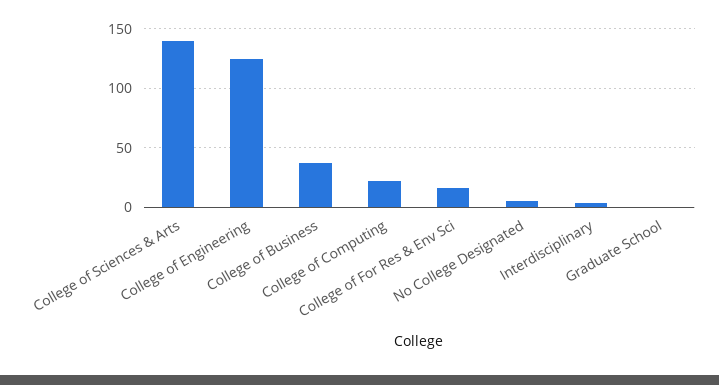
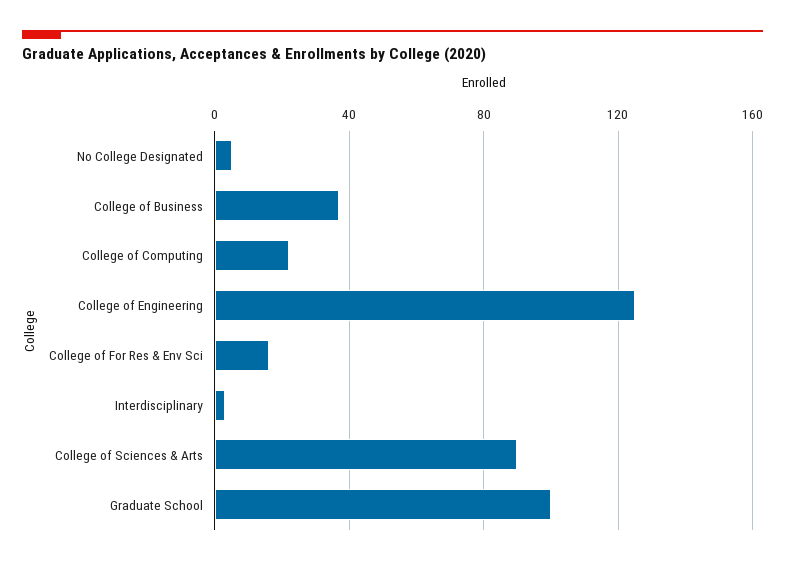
College of Sciences & Arts: 140 -> 90
Graduate School: 0 -> 100

